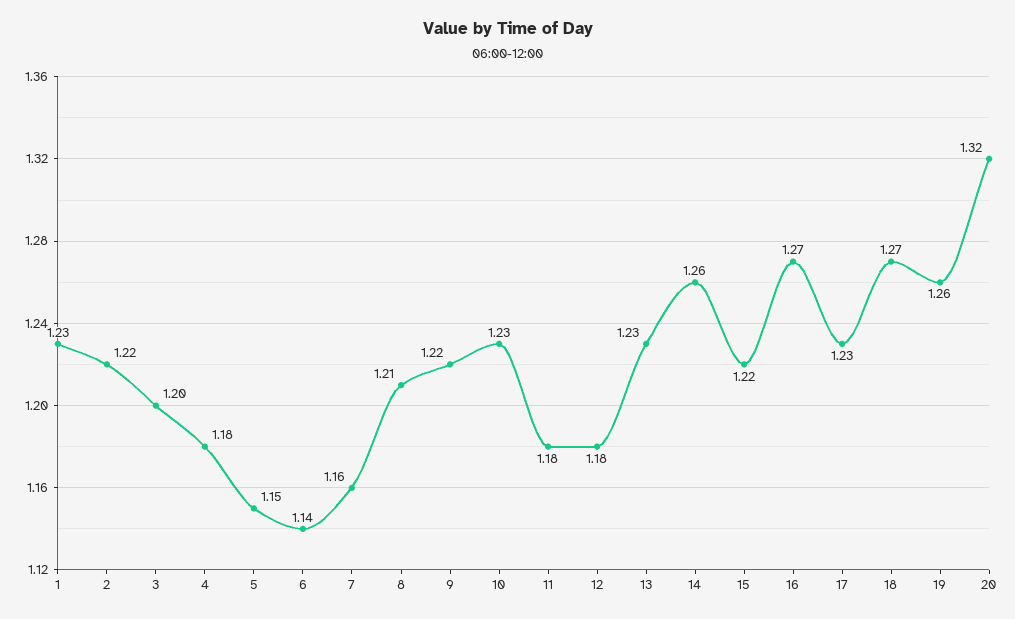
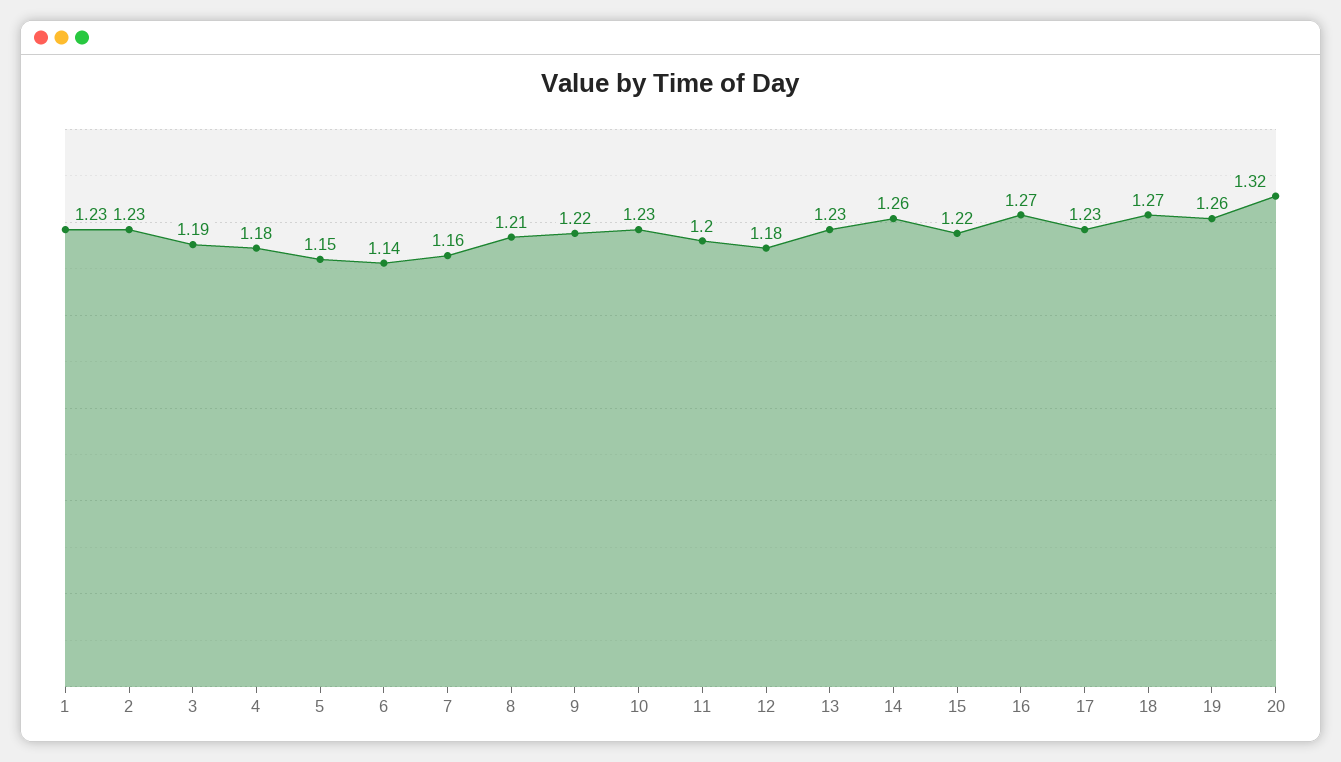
2: 1.22 -> 1.23
3: 1.2 -> 1.19
11: 1.18 -> 1.2

